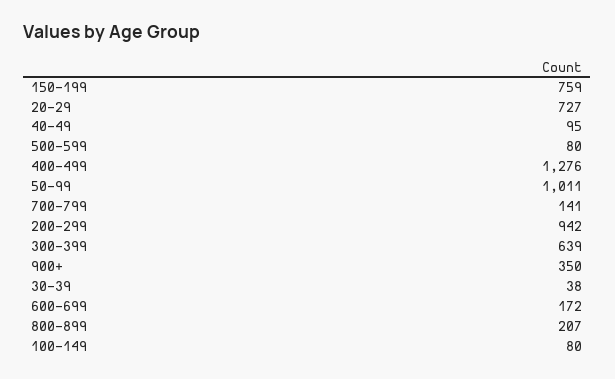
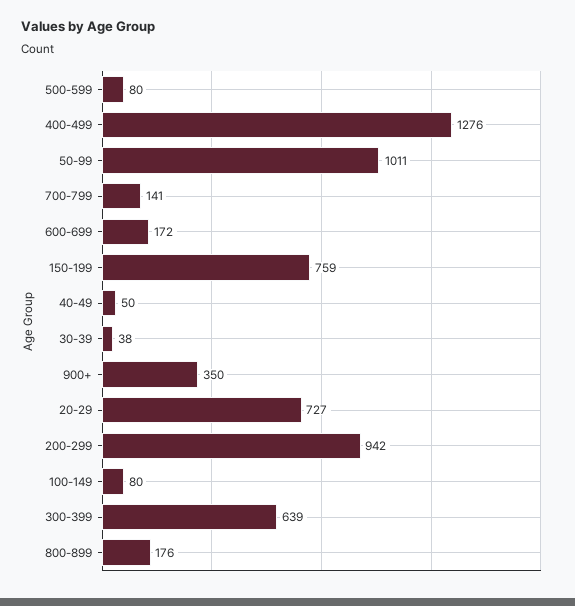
40-49: 95 -> 50
800-899: 207 -> 176

